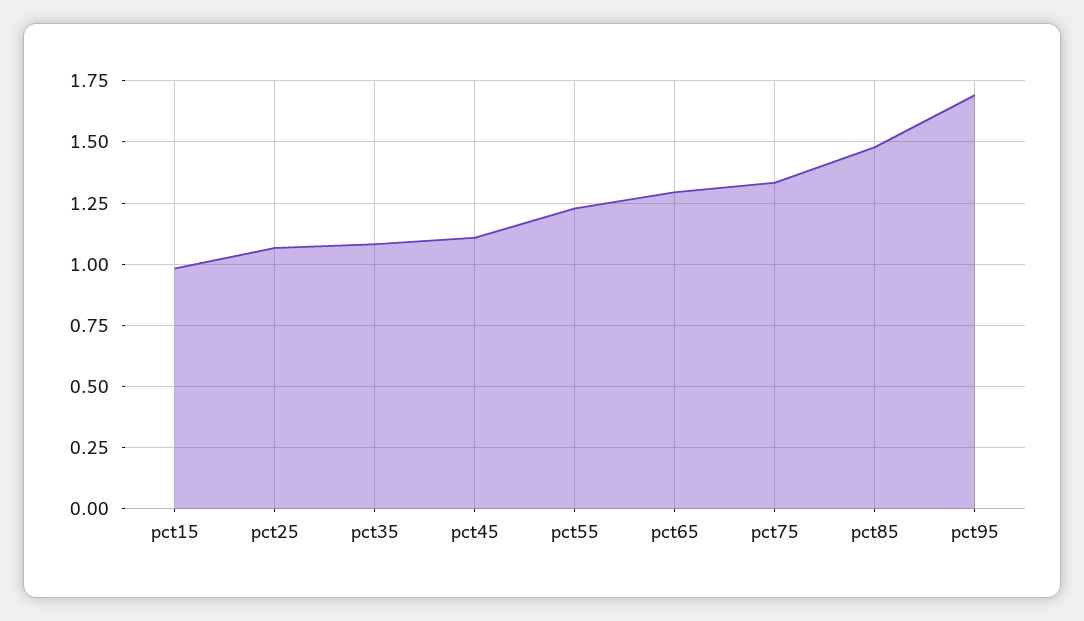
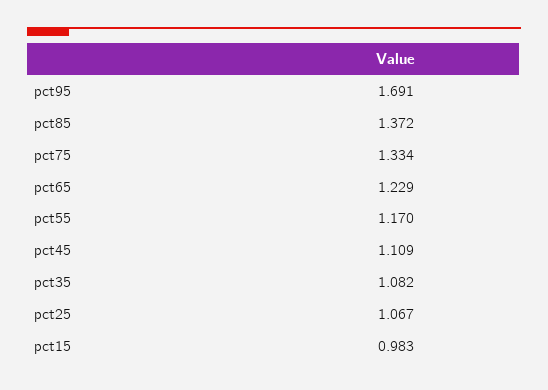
pct55: 1.225 -> 1.17
pct65: 1.3 -> 1.229
pct85: 1.475 -> 1.372

